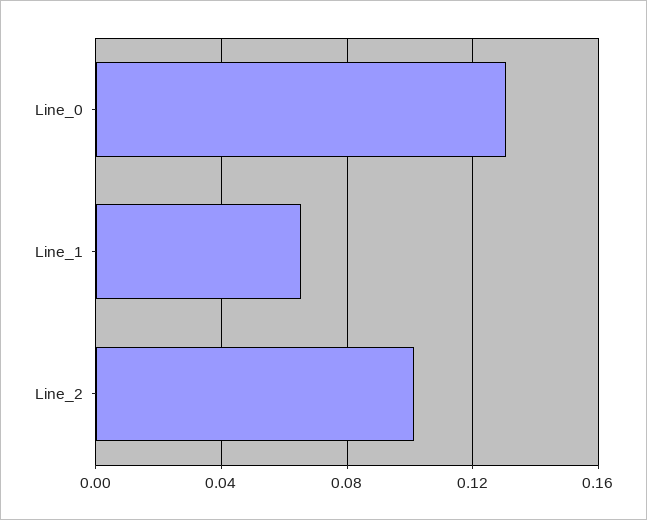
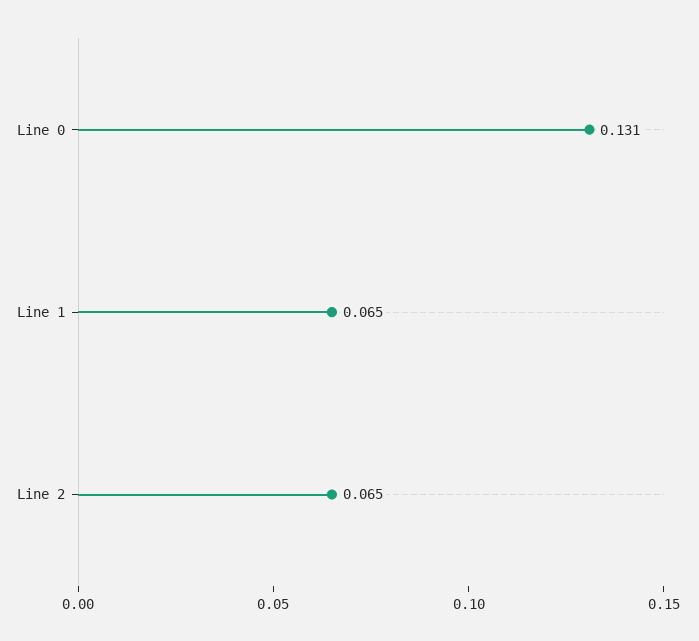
Line_2: 0.1 -> 0.065

